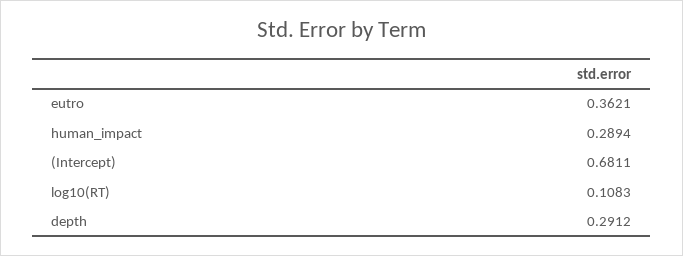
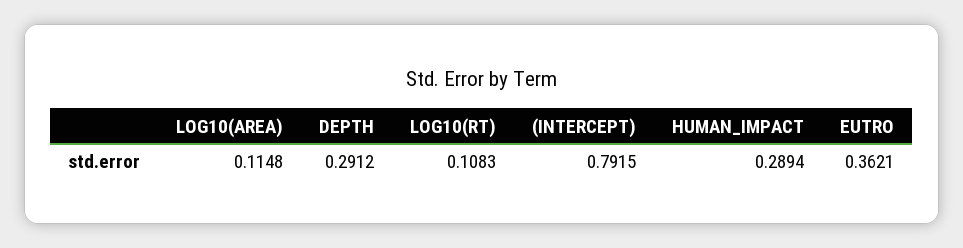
(Intercept): 0.6811 -> 0.7915
LOG10(AREA): none -> 0.1148

